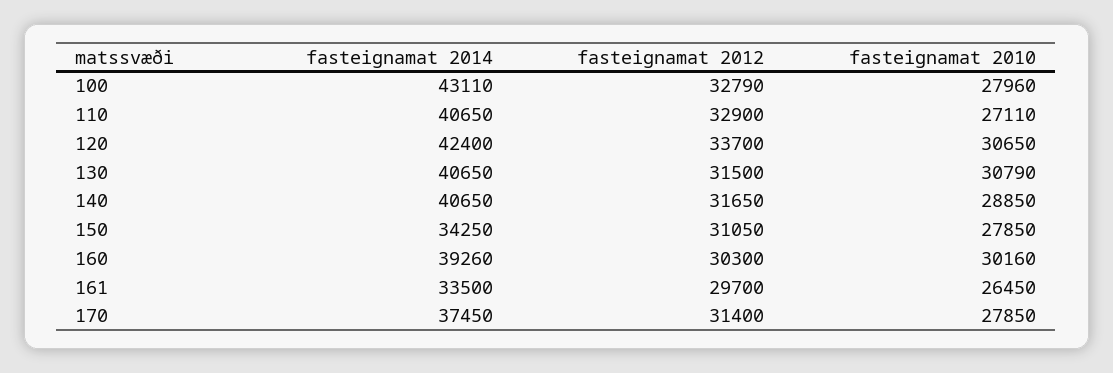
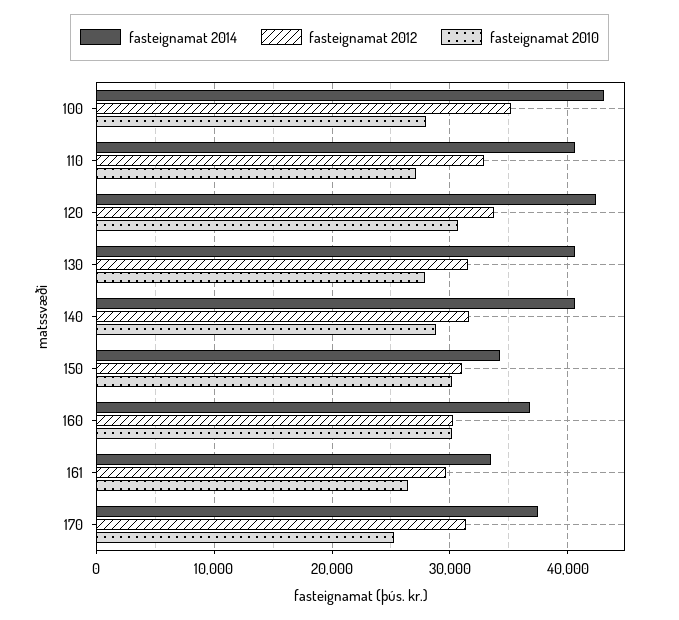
fasteignamat 2012, 100: 32790 -> 35000
fasteignamat 2010, 130: 30790 -> 28000
fasteignamat 2010, 150: 27850 -> 30000
fasteignamat 2014, 160: 39260 -> 37000
fasteignamat 2010, 170: 27850 -> 25000

